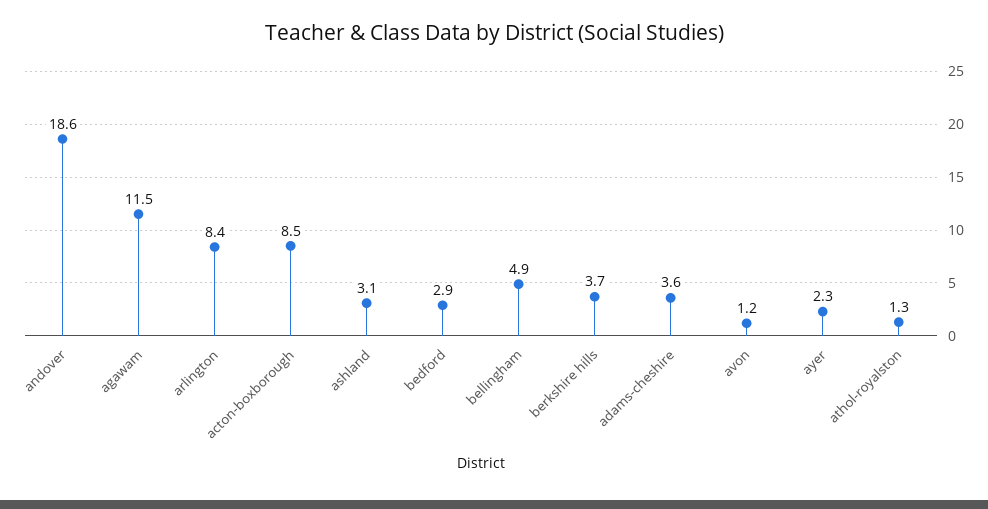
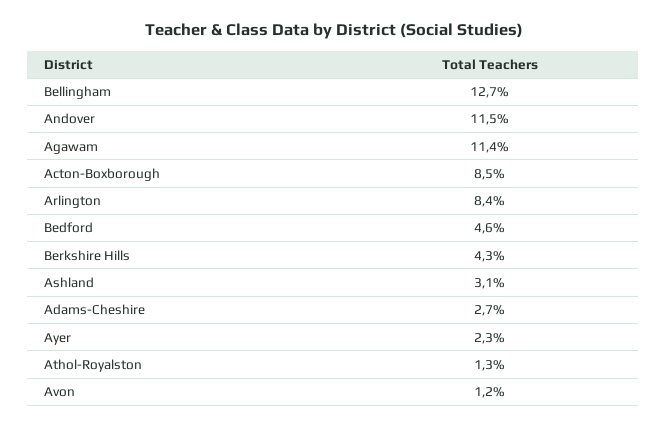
andover: 18.6 -> 11.5
agawam: 11.5 -> 11.4
bedford: 2.9 -> 4.6
bellingham: 4.9 -> 12.7
berkshire hills: 3.7 -> 4.3
adams-cheshire: 3.6 -> 2.7

